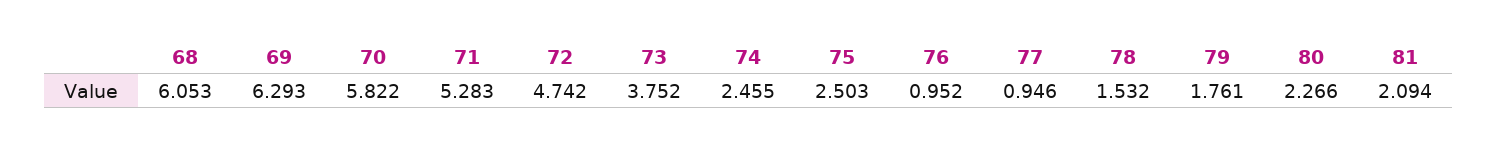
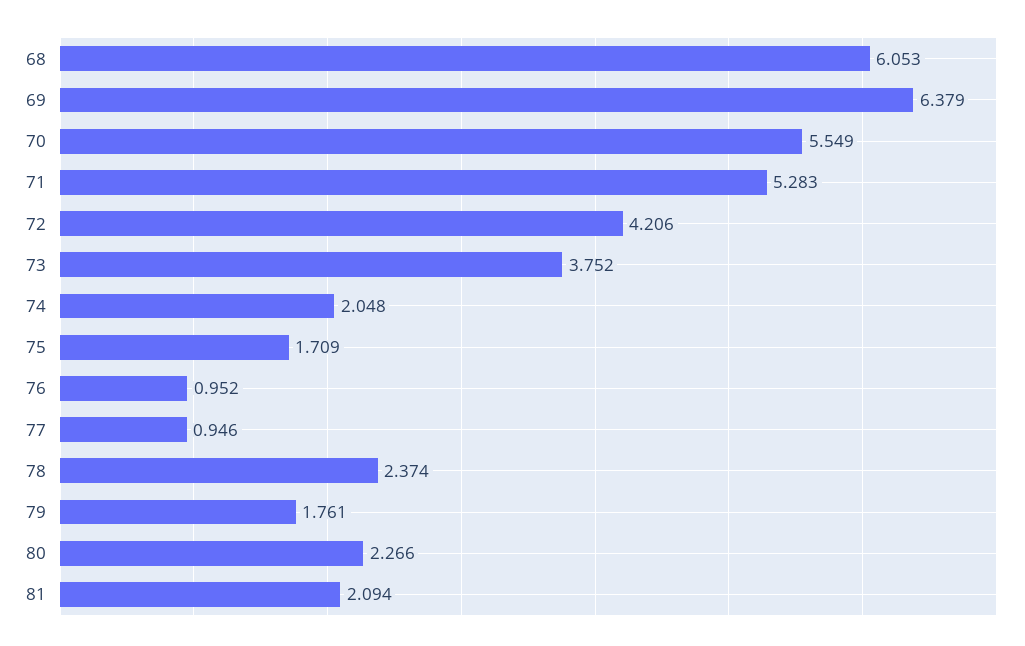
69: 6.293 -> 6.379
70: 5.822 -> 5.549
72: 4.742 -> 4.206
74: 2.455 -> 2.048
75: 2.503 -> 1.709
78: 1.532 -> 2.374

